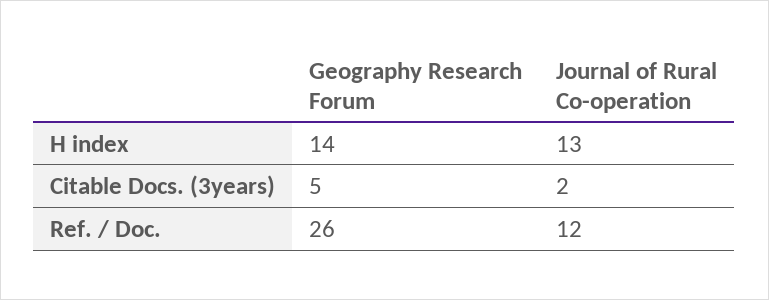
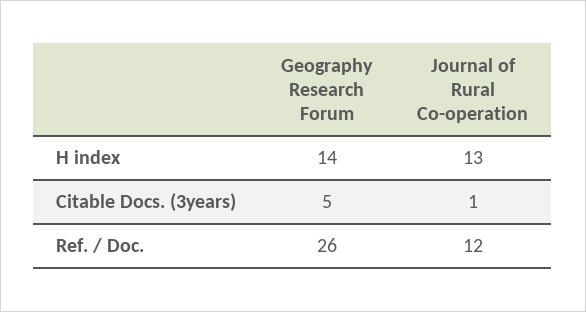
Journal of Rural Co-operation, Citable Docs. (3years): 2 -> 1

